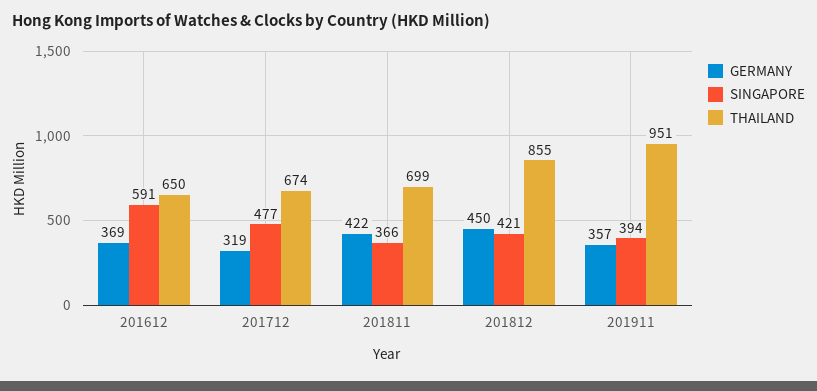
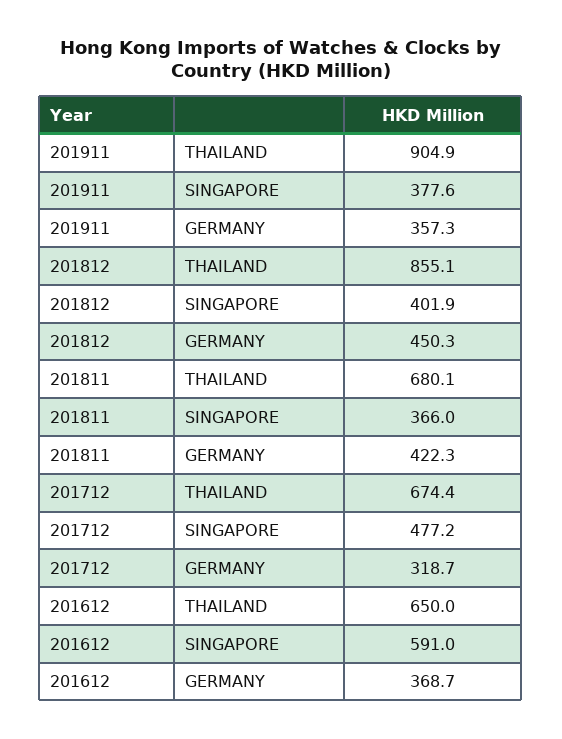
THAILAND, 201811: 699 -> 680.1
SINGAPORE, 201812: 421 -> 401.9
SINGAPORE, 201911: 394 -> 377.6
THAILAND, 201911: 951 -> 904.9

